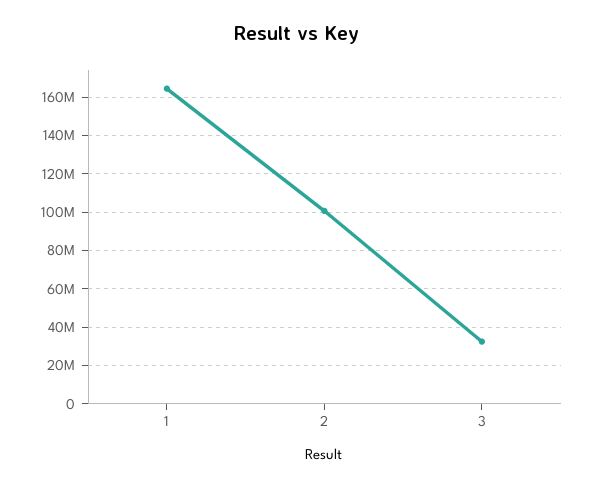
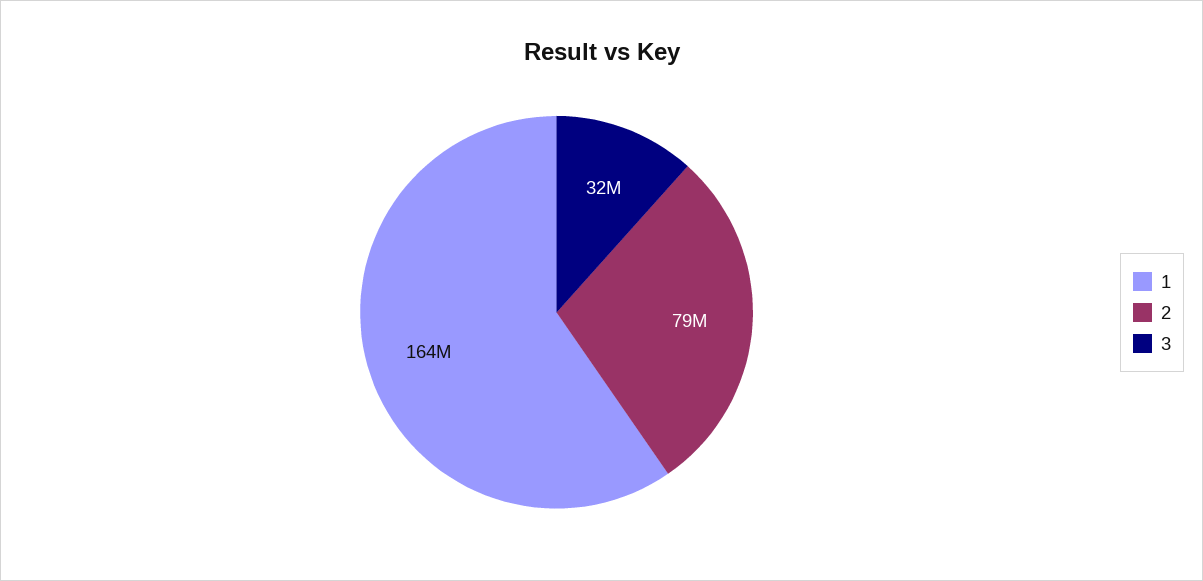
2: 100000000 -> 79000000

